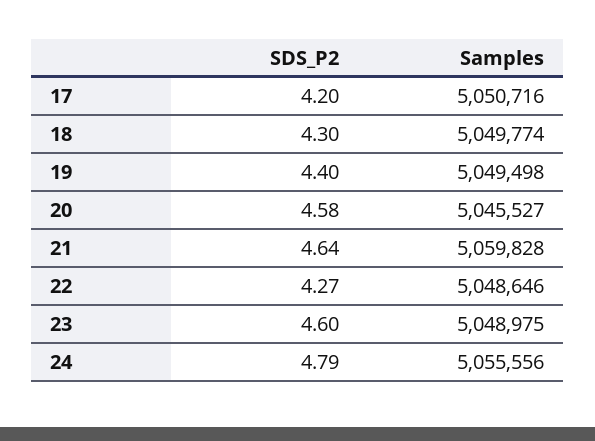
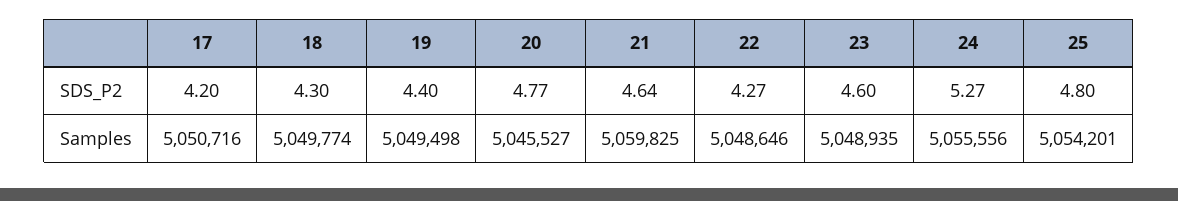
SDS_P2, 20: 4.58 -> 4.77
Samples, 21: 5059828 -> 5059825
Samples, 23: 5048975 -> 5048935
SDS_P2, 24: 4.79 -> 5.27
SDS_P2, 25: none -> 4.8
Samples, 25: none -> 5054201

